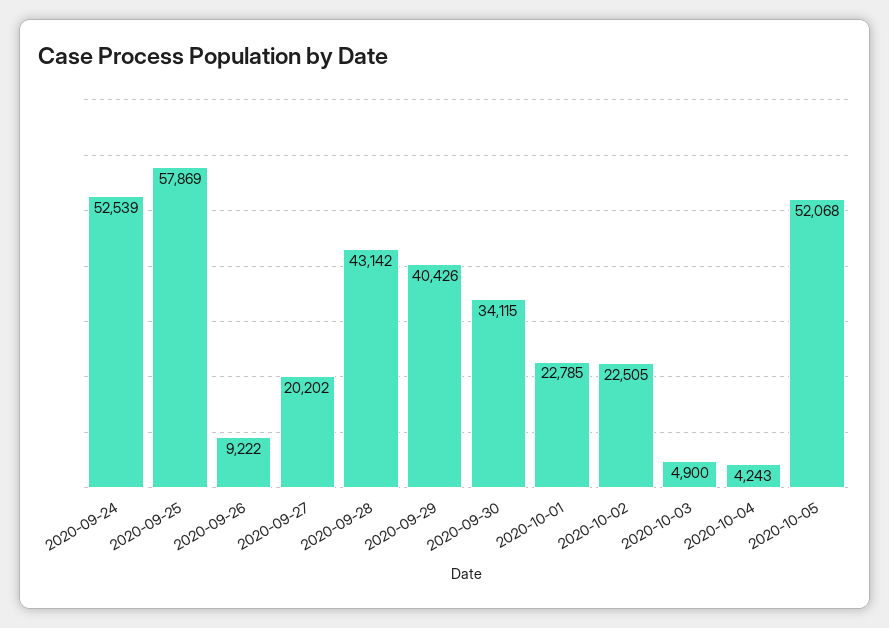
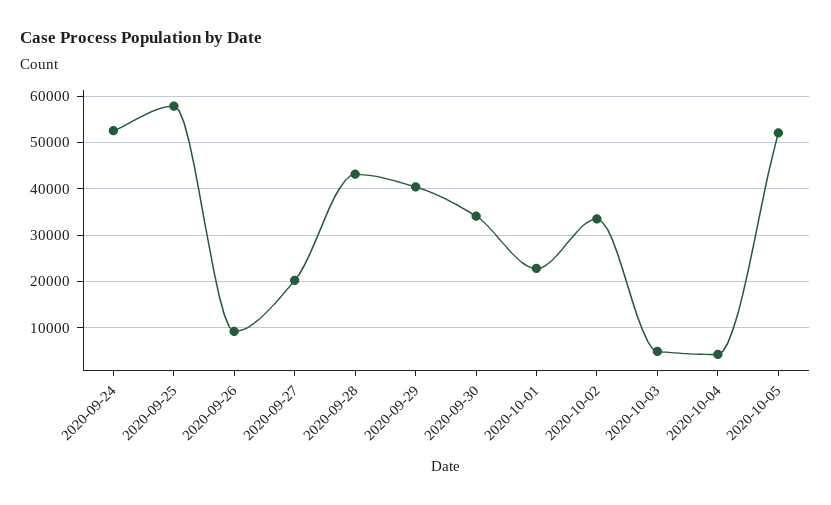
2020-10-02: 22505 -> 34000

